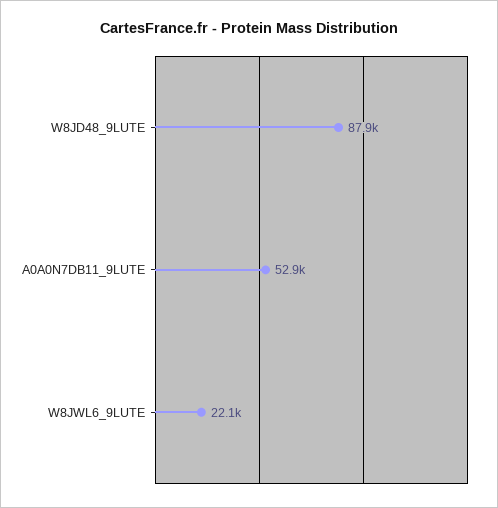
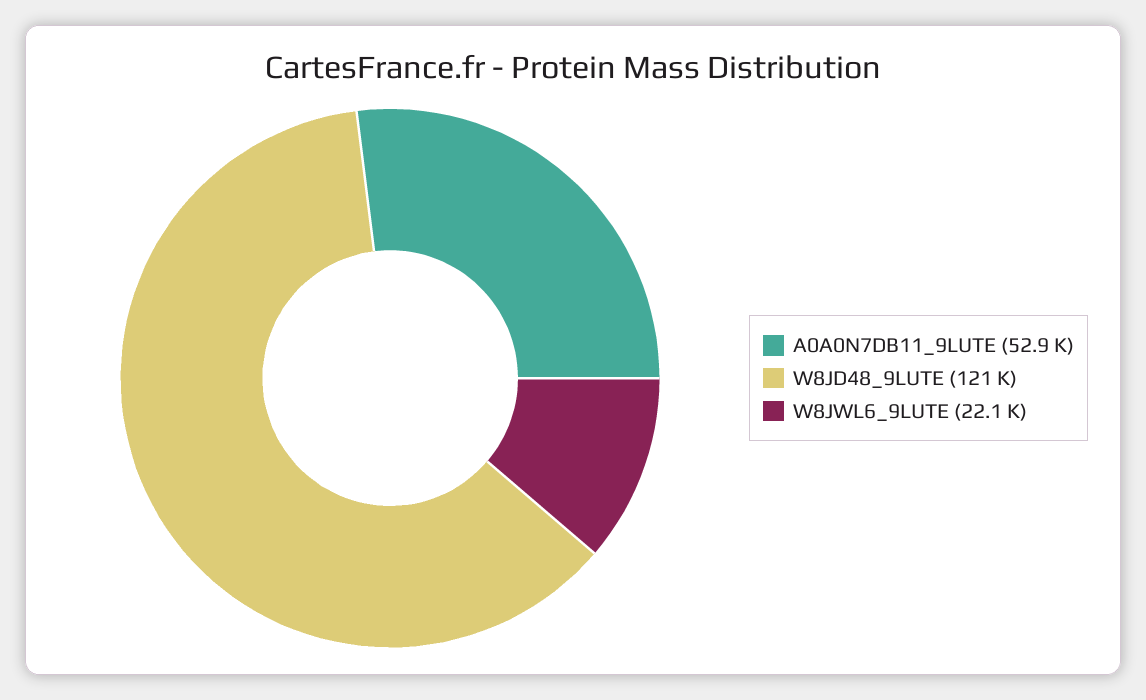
W8JD48_9LUTE: 87900 -> 121000

